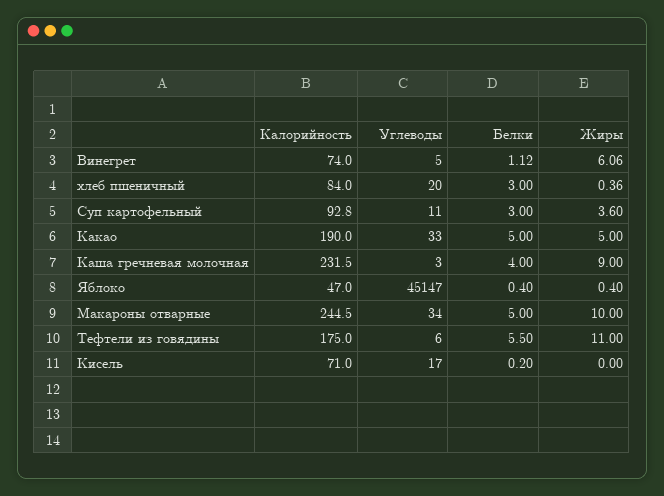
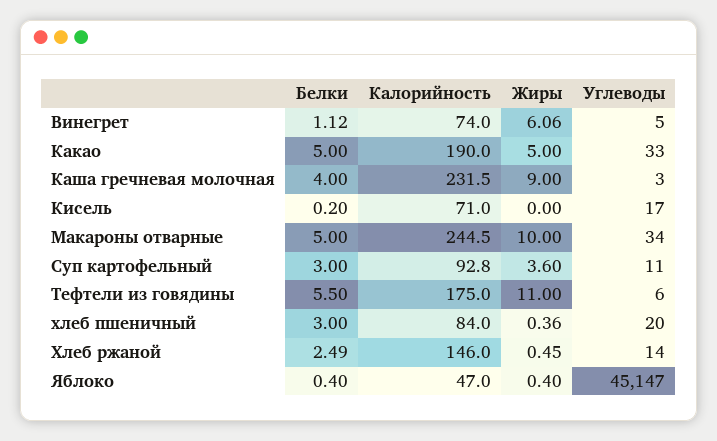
Белки, Хлеб ржаной: none -> 2.49
Калорийность, Хлеб ржаной: none -> 146
Жиры, Хлеб ржаной: none -> 0.45
Углеводы, Хлеб ржаной: none -> 14

